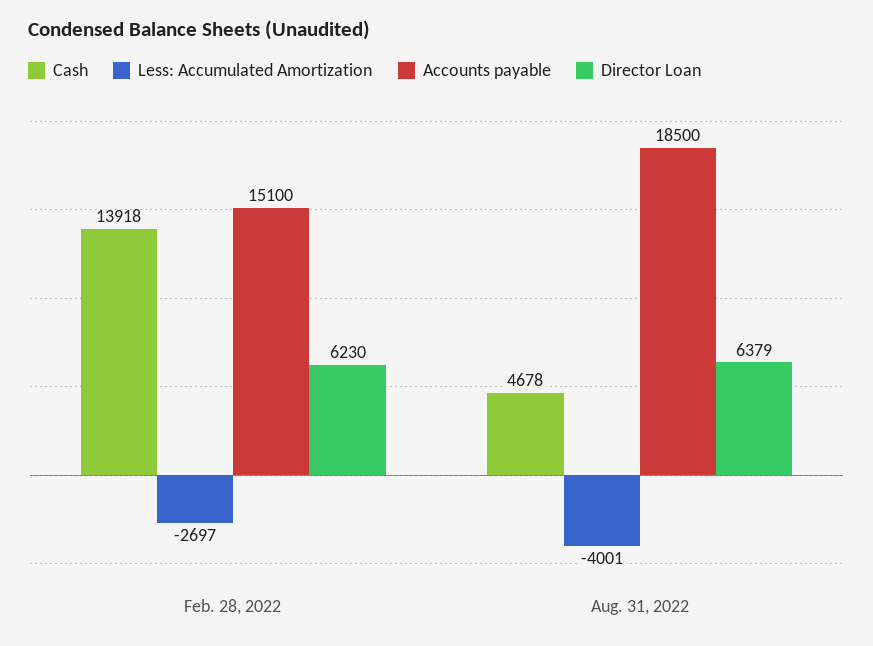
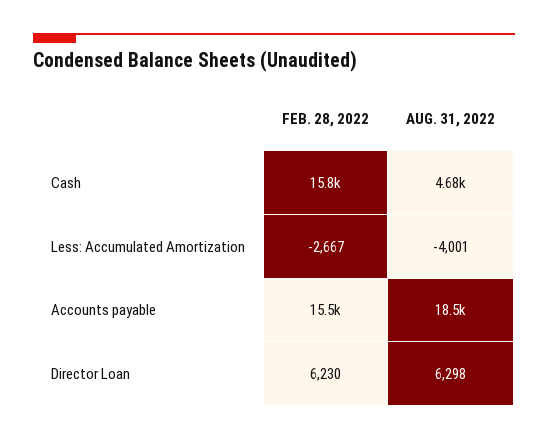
Cash, Feb. 28, 2022: 13918 -> 15800
Less: Accumulated Amortization, Feb. 28, 2022: -2697 -> -2667
Accounts payable, Feb. 28, 2022: 15100 -> 15500
Director Loan, Aug. 31, 2022: 6379 -> 6298

